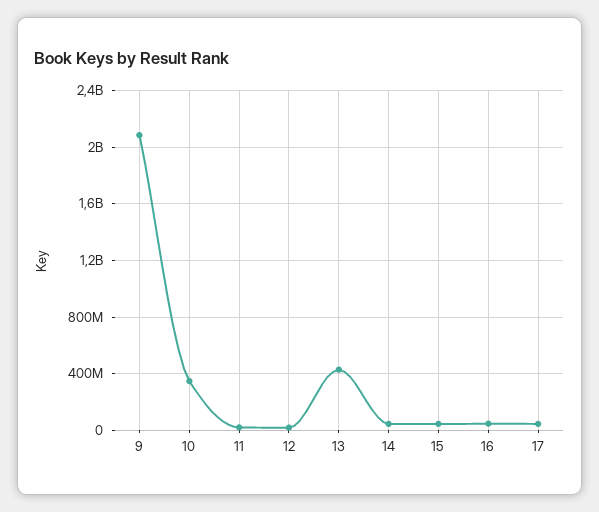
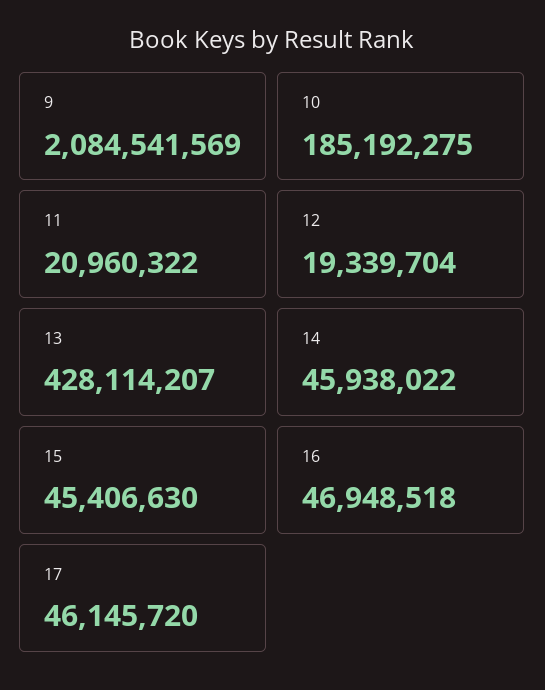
10: 350000000 -> 185192275

